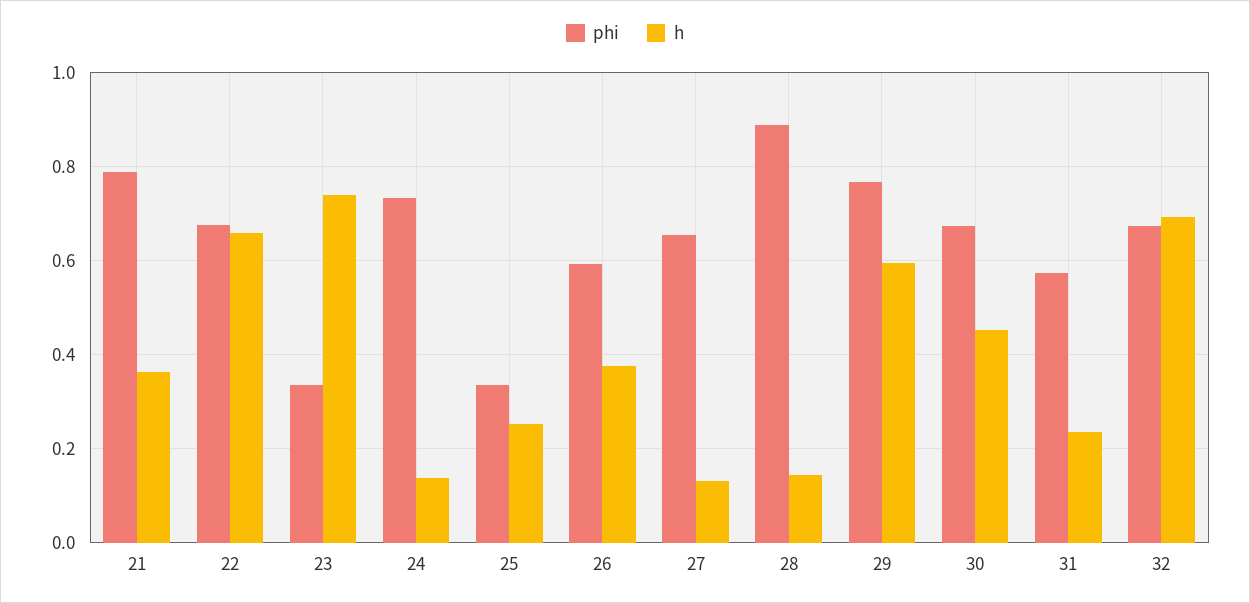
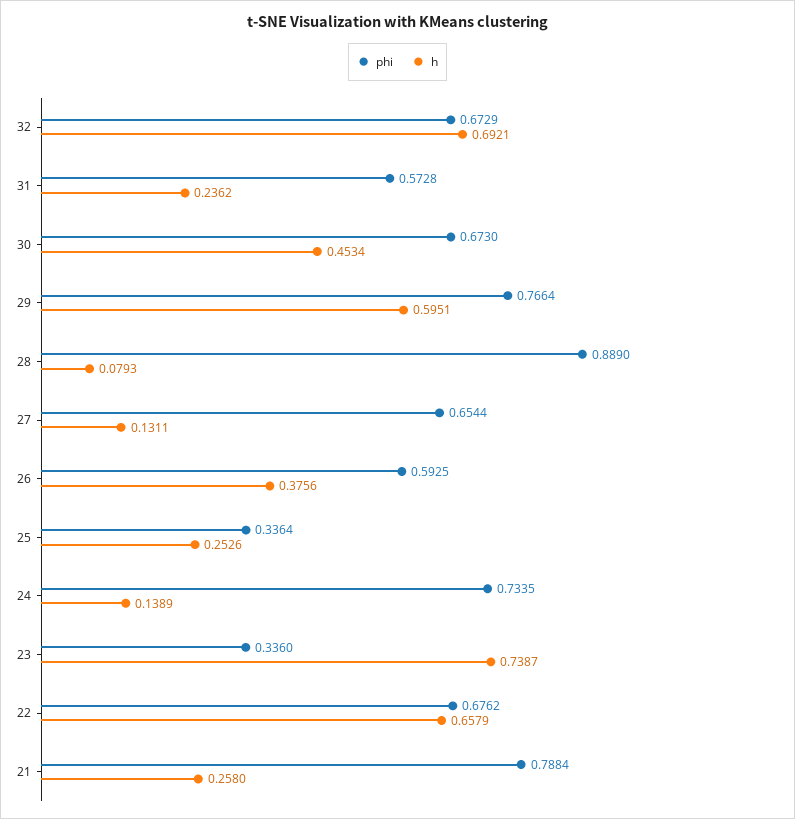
h, 21: 0.36 -> 0.258
h, 28: 0.14 -> 0.0793

